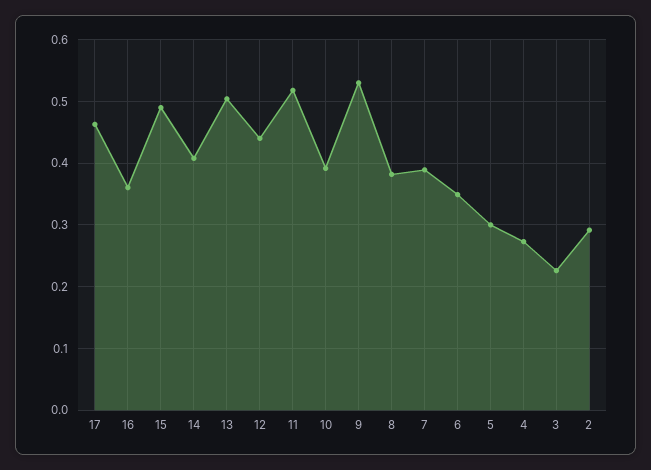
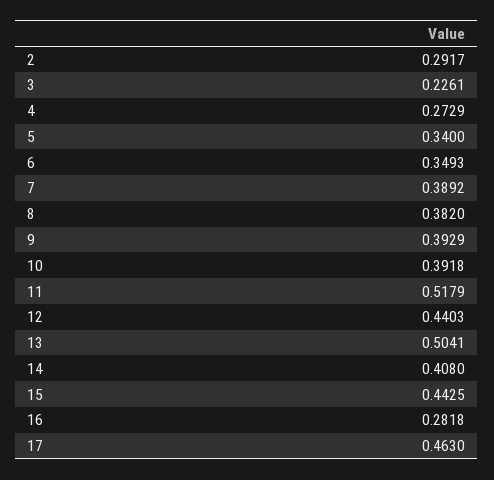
16: 0.36 -> 0.2818
15: 0.49 -> 0.4425
9: 0.53 -> 0.3929
5: 0.3 -> 0.34

